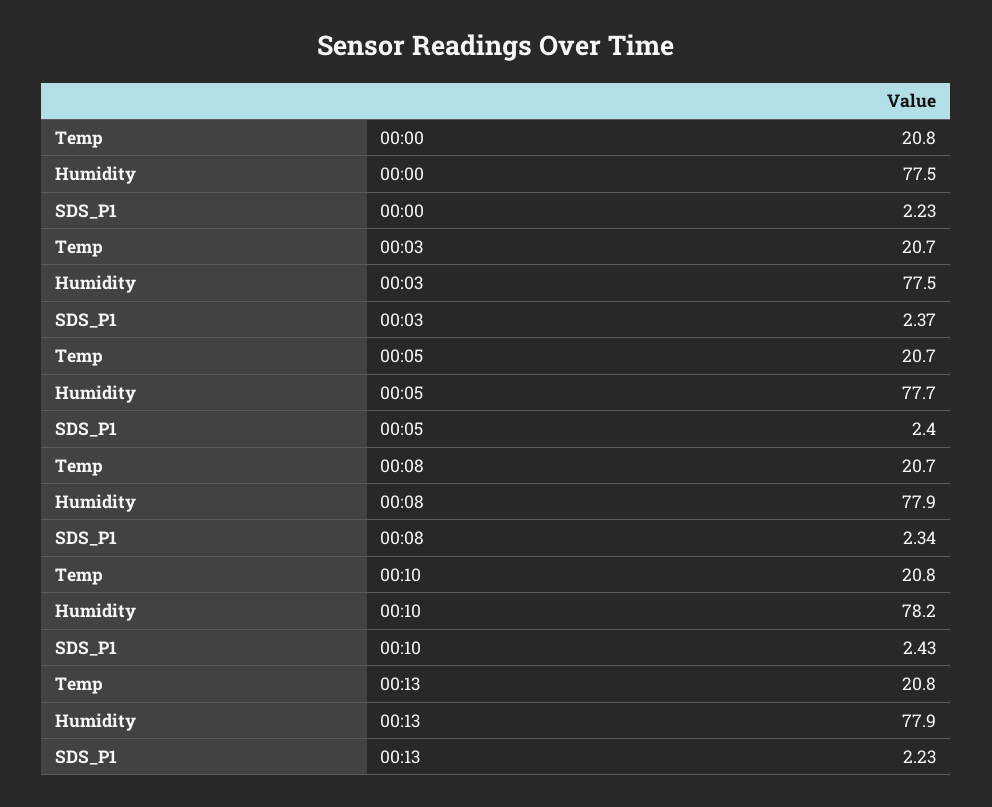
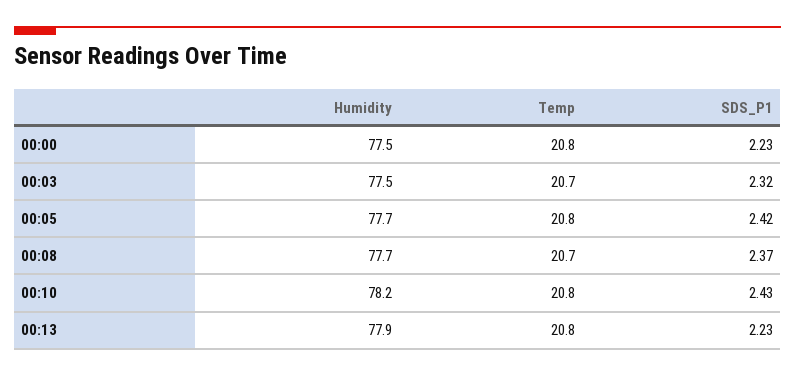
SDS_P1, 00:03: 2.37 -> 2.32
Temp, 00:05: 20.7 -> 20.8
SDS_P1, 00:05: 2.4 -> 2.42
Humidity, 00:08: 77.9 -> 77.7
SDS_P1, 00:08: 2.34 -> 2.37

